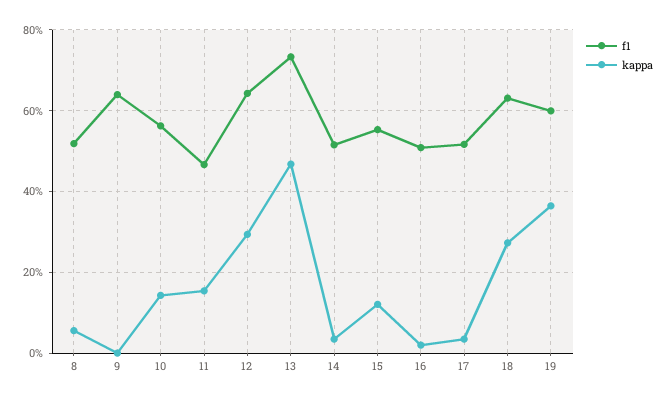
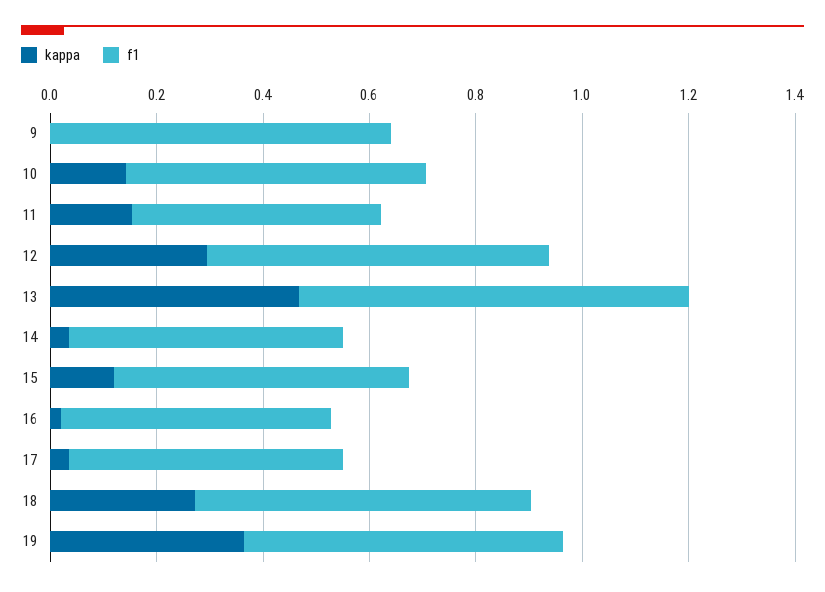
f1, 8: 0.52 -> none
kappa, 8: 0.06 -> none

